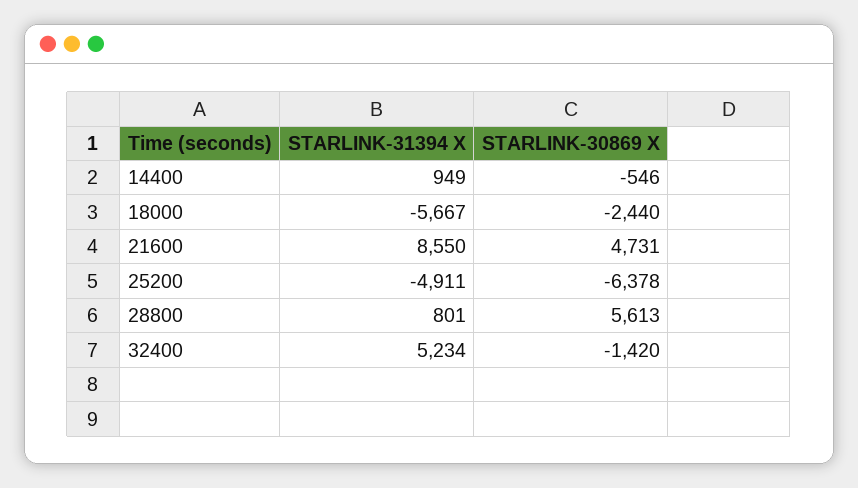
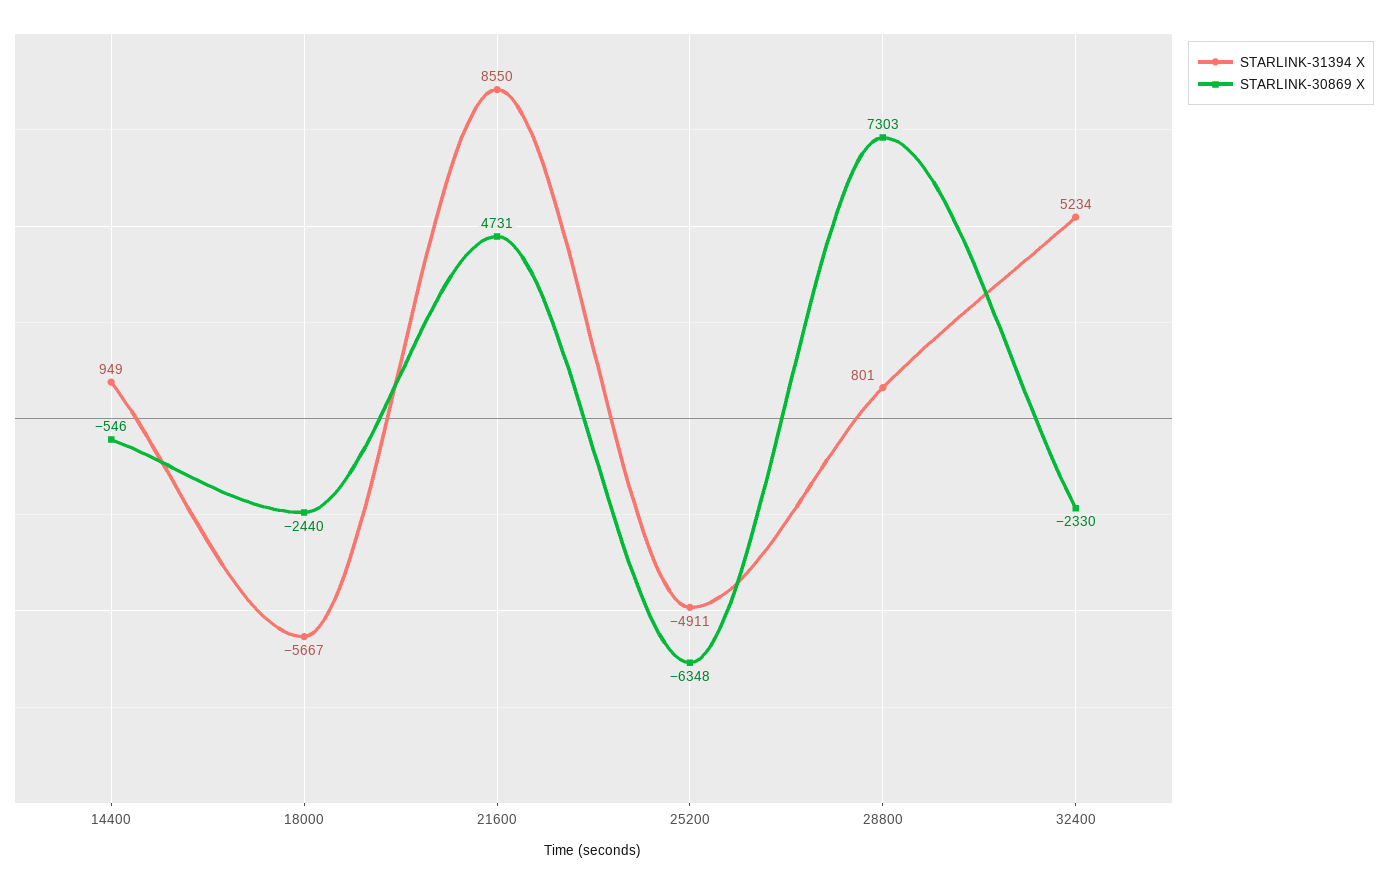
STARLINK-30869 X, 25200: -6378 -> -6348
STARLINK-30869 X, 28800: 5613 -> 7303
STARLINK-30869 X, 32400: -1420 -> -2330

